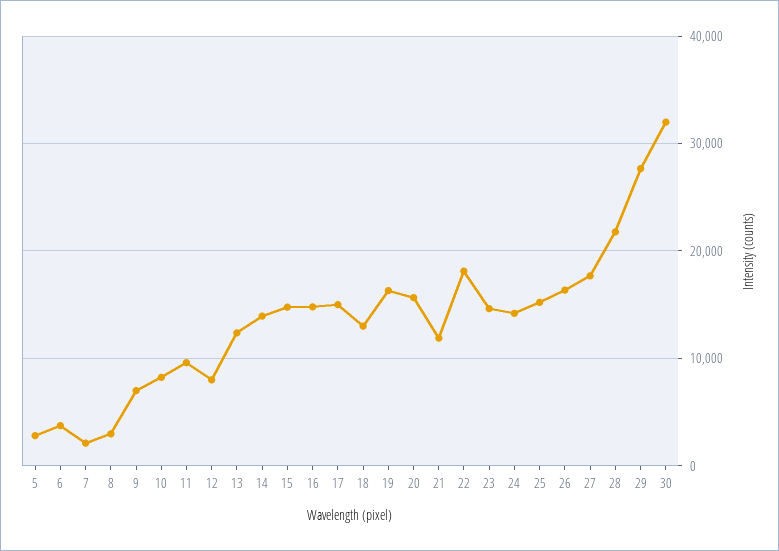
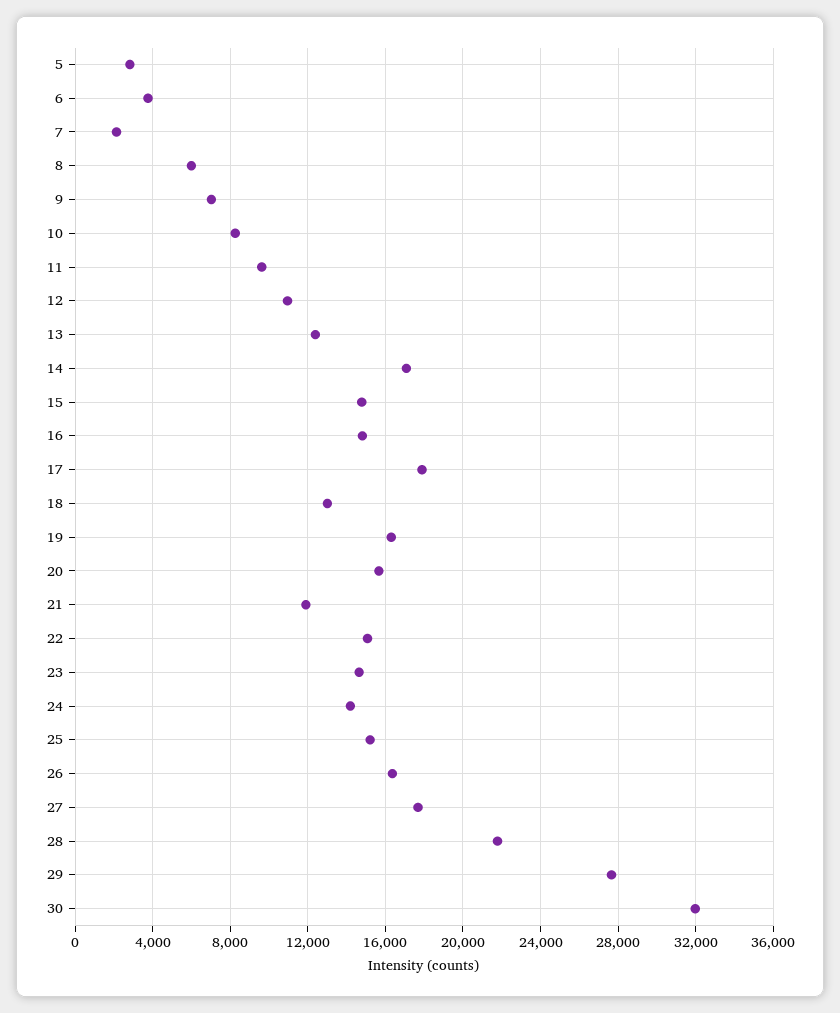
8: 3000 -> 6000
12: 8000 -> 11000
14: 14000 -> 17000
17: 15000 -> 18000
22: 18000 -> 15000

